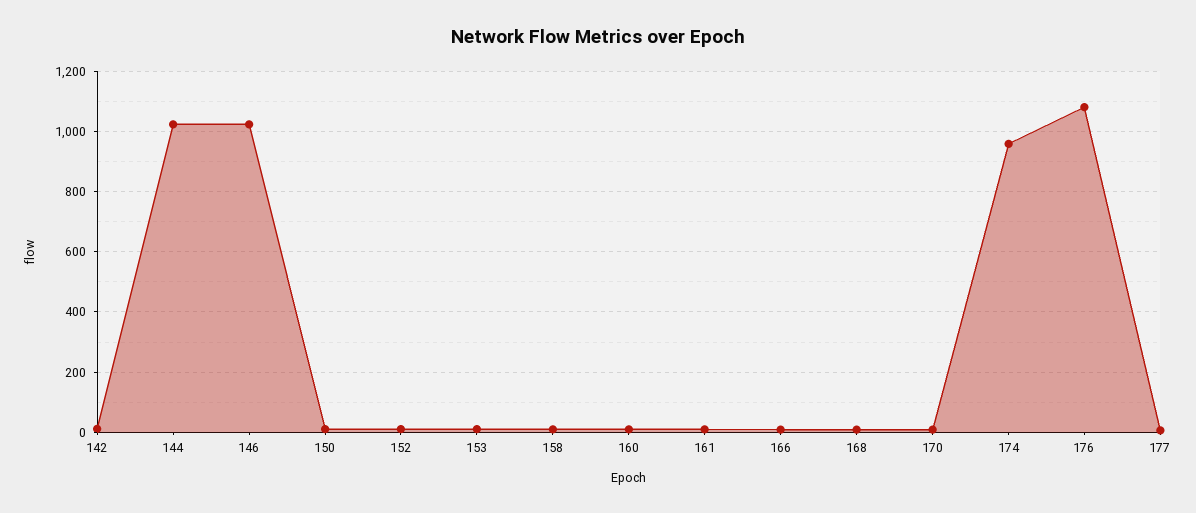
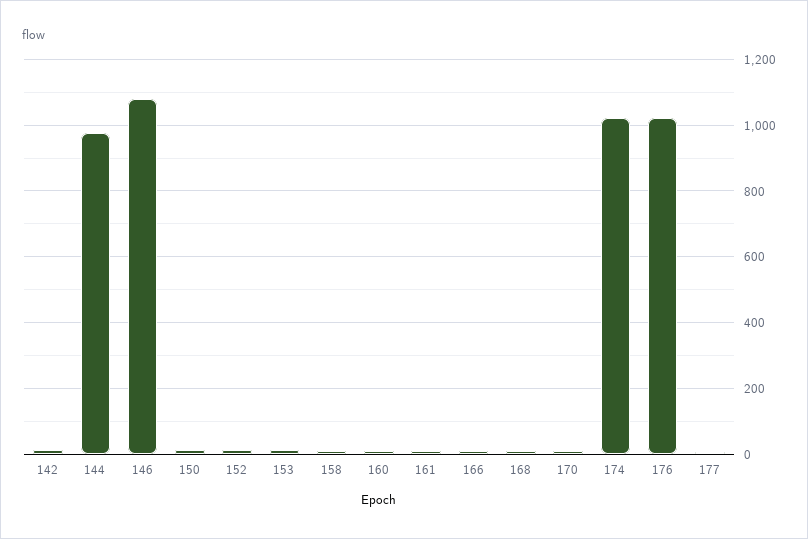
144: 1020 -> 980
146: 1020 -> 1080
174: 960 -> 1020
176: 1080 -> 1020

